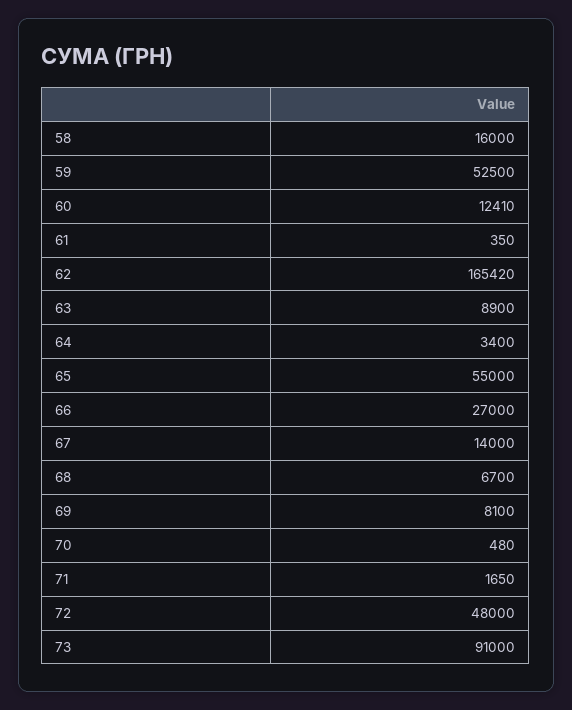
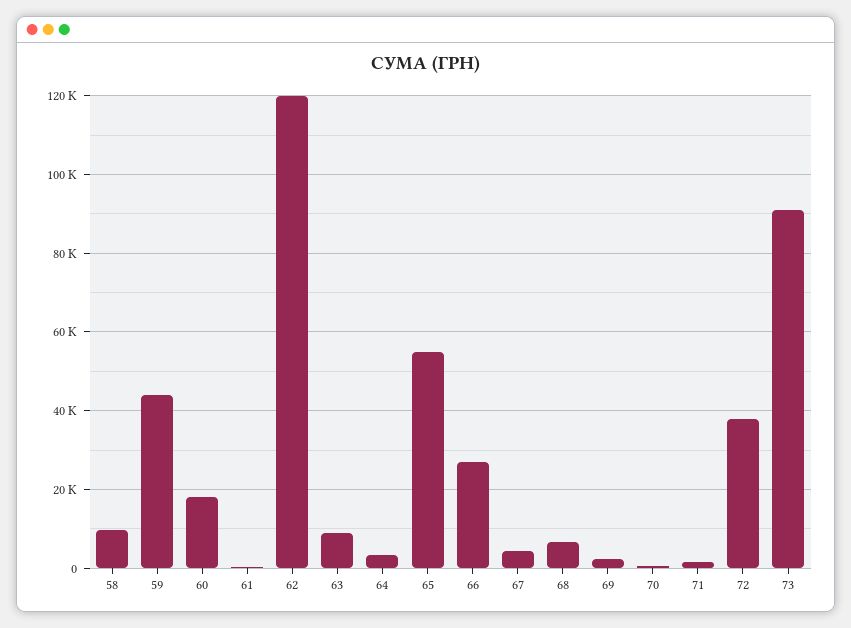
58: 16000 -> 10000
59: 52500 -> 44000
60: 12410 -> 18000
62: 165420 -> 120000
67: 14000 -> 4000
69: 8100 -> 2000
72: 48000 -> 38000

